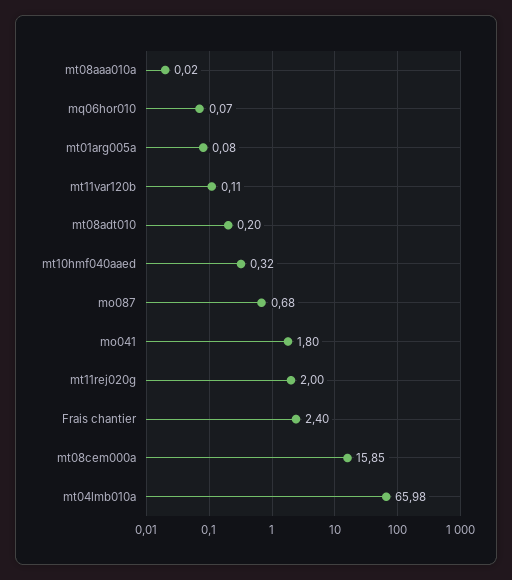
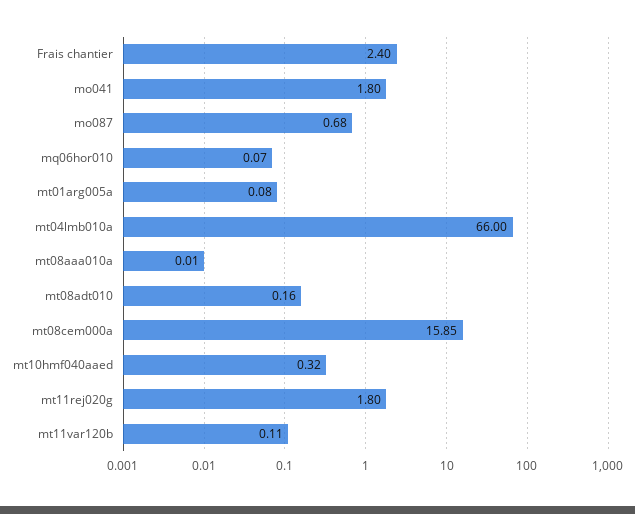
mt08aaa010a: 0.02 -> 0.01
mt08adt010: 0.2 -> 0.16
mt11rej020g: 2 -> 1.8
mt04lmb010a: 65.98 -> 66

